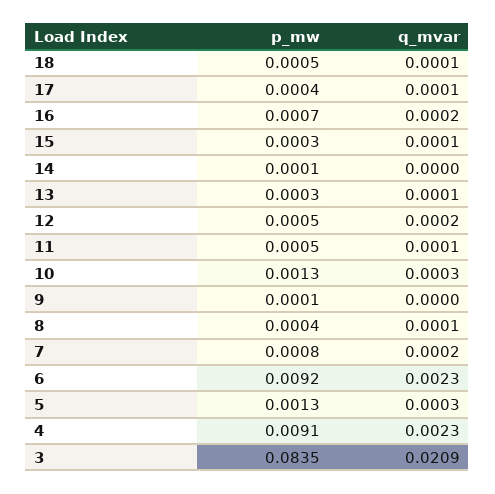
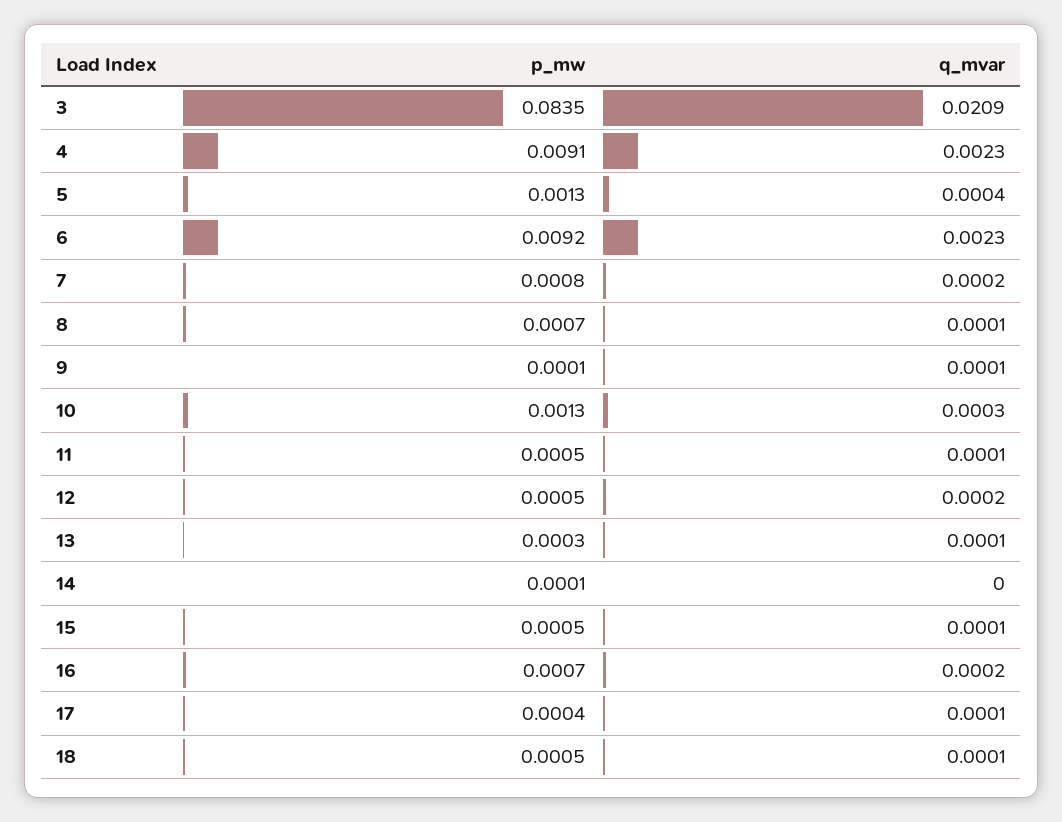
p_mw, 15: 0.0003 -> 0.0005
q_mvar, 9: 0 -> 0.0001
p_mw, 8: 0.0004 -> 0.0007
q_mvar, 5: 0.0003 -> 0.0004

